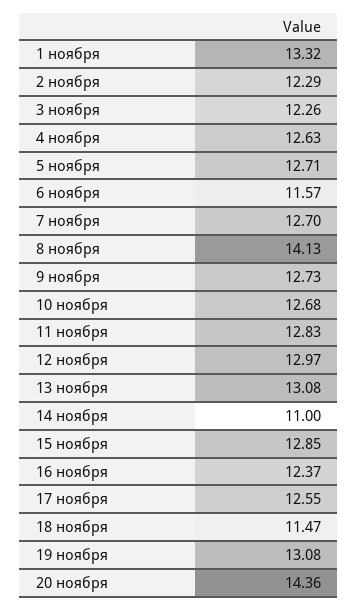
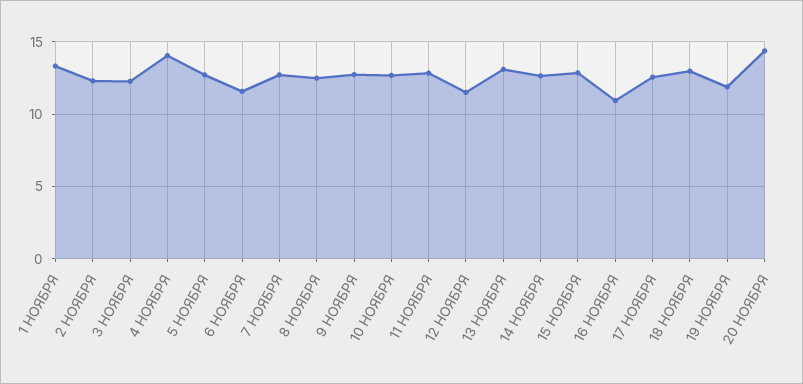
4 ноября: 12.63 -> 14
8 ноября: 14.13 -> 12.5
12 ноября: 12.97 -> 11.5
14 ноября: 11 -> 12.5
16 ноября: 12.37 -> 11
18 ноября: 11.47 -> 13
19 ноября: 13.08 -> 12

